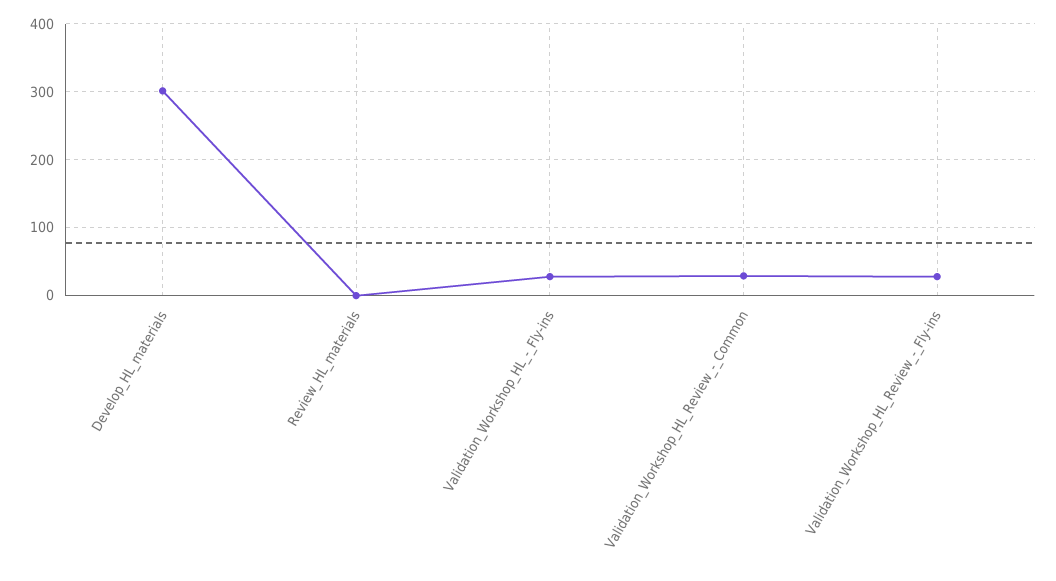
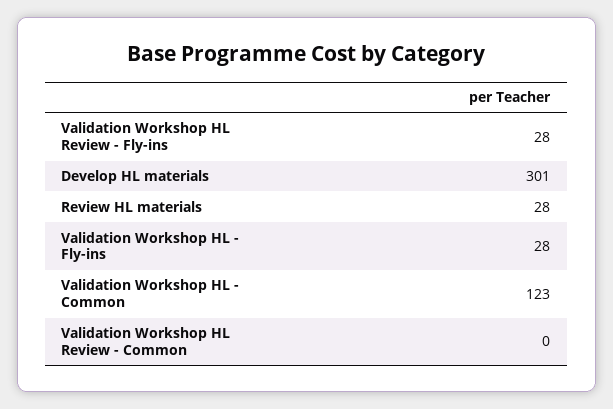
Review_HL_materials: 0 -> 28
Validation_Workshop_HL_Review_-_Common: 30 -> 0
Validation Workshop HL - Common: none -> 123

